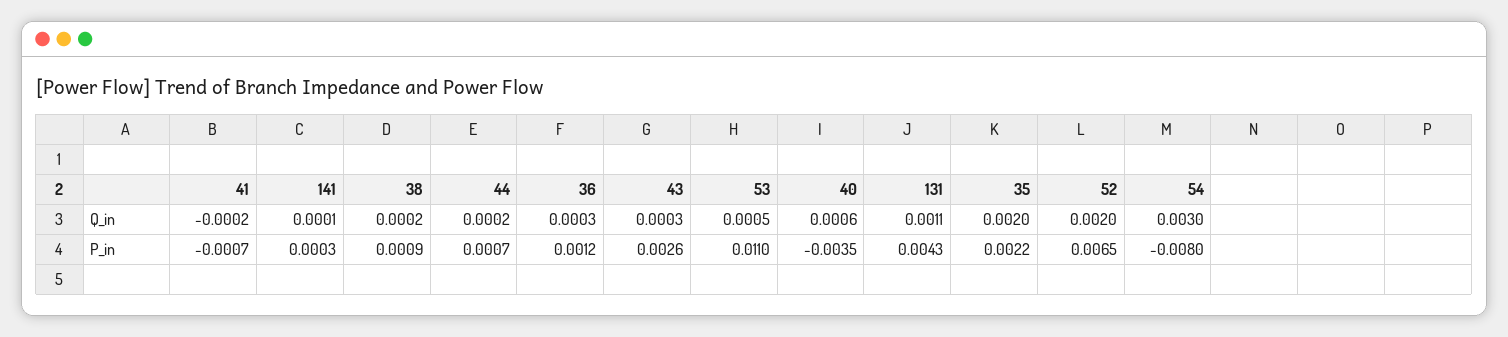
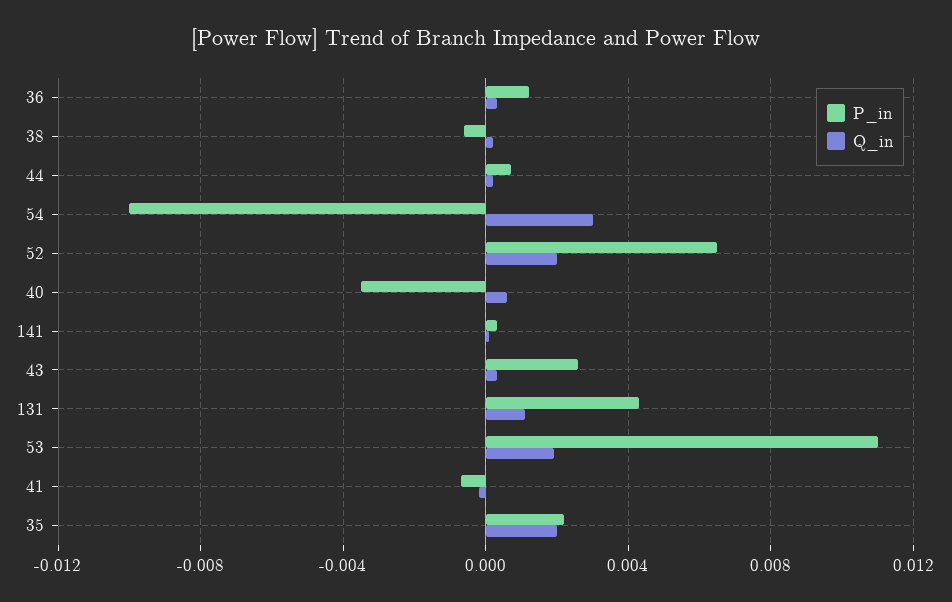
Q_in, 53: 0.0005 -> 0.002
P_in, 38: 0.0009 -> -0.0005
P_in, 54: -0.008 -> -0.01

